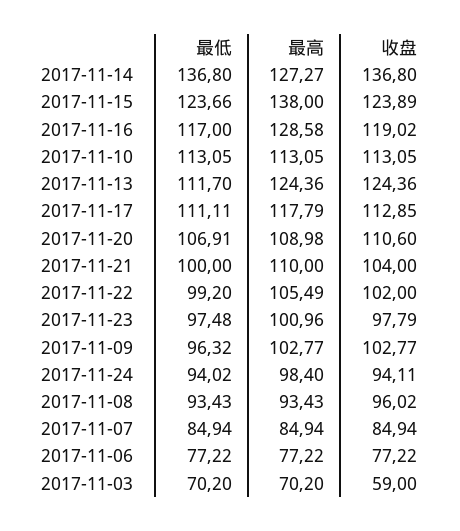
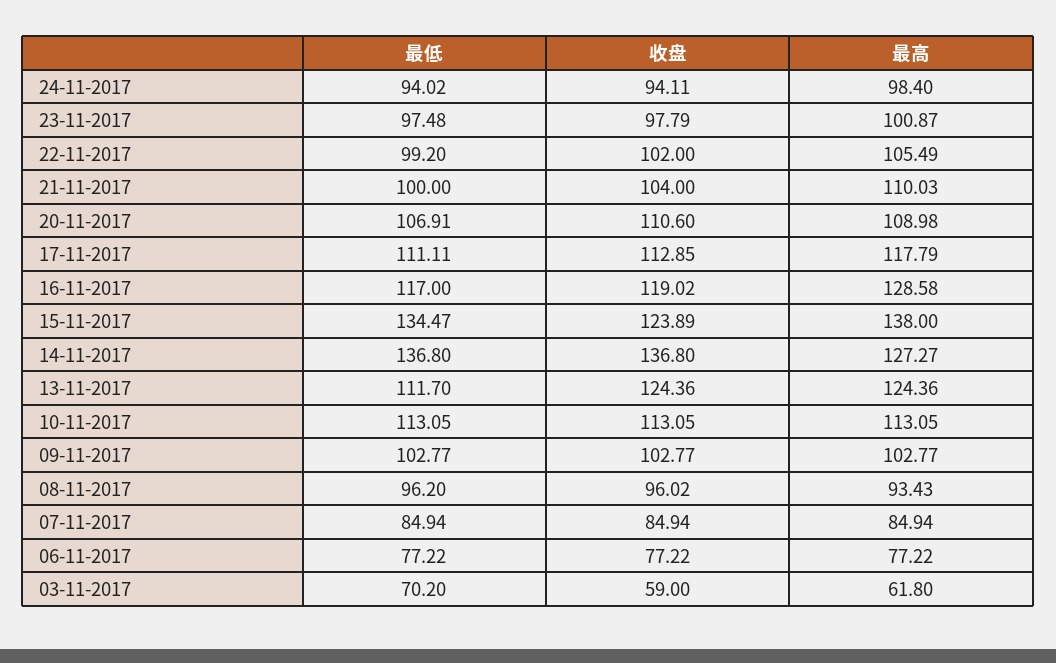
最低, 2017-11-15: 123.66 -> 134.47
最高, 2017-11-21: 110 -> 110.03
最高, 2017-11-23: 100.96 -> 100.87
最低, 2017-11-09: 96.32 -> 102.77
最低, 2017-11-08: 93.43 -> 96.2
最高, 2017-11-03: 70.2 -> 61.8

